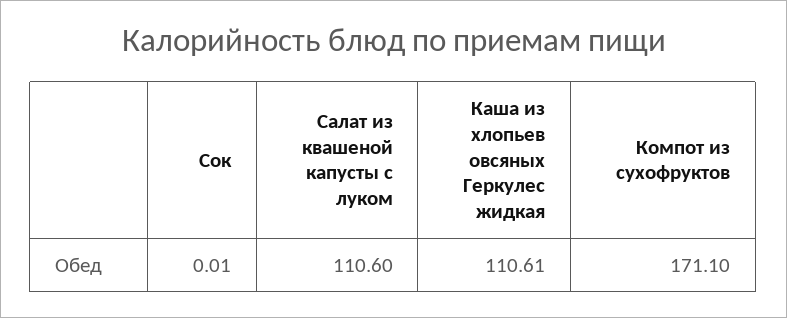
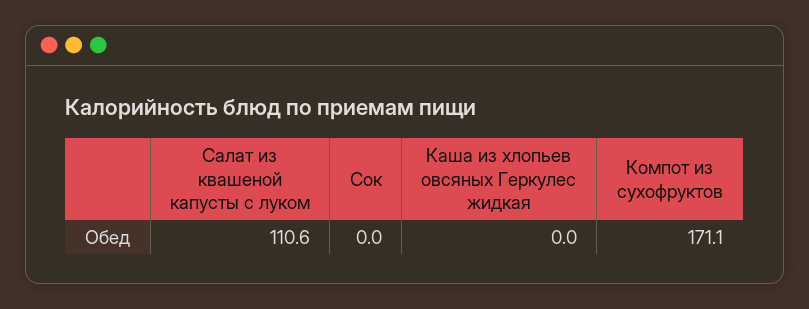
Сок: 0.01 -> 0
Каша из хлопьев овсяных Геркулес жидкая: 110.61 -> 0

